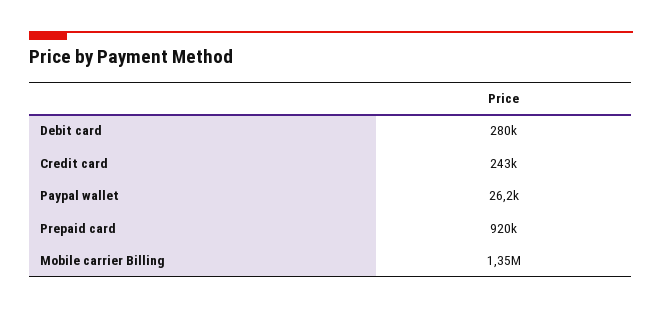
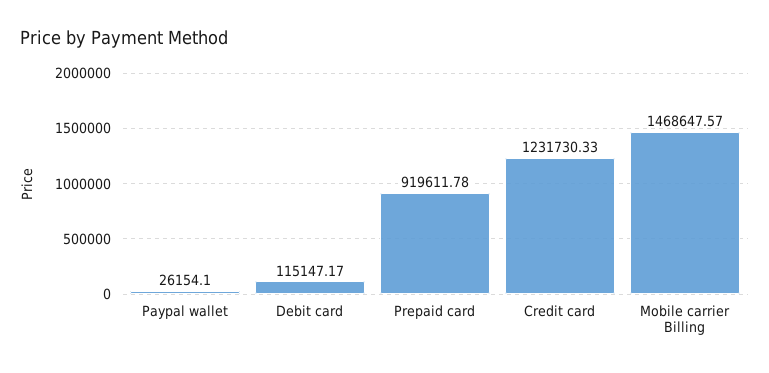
Debit card: 280000 -> 115147.17
Credit card: 243000 -> 1231730.33
Mobile carrier Billing: 1350000 -> 1468647.57

